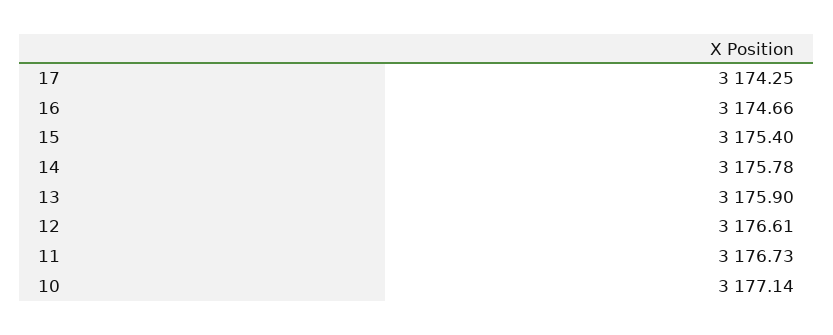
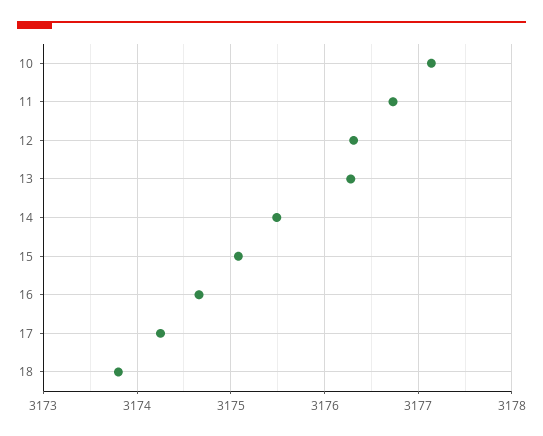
15: 3175.4 -> 3175.1
14: 3175.78 -> 3175.5
13: 3175.9 -> 3176.3
12: 3176.61 -> 3176.3
18: none -> 3173.8

